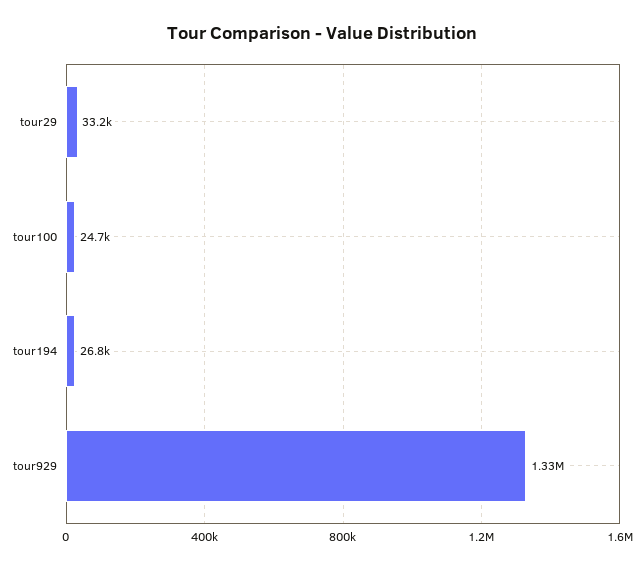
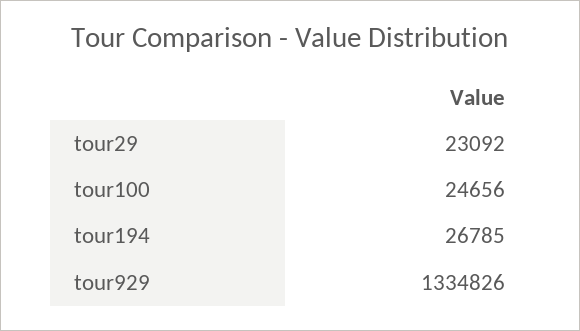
tour29: 33200 -> 23092

